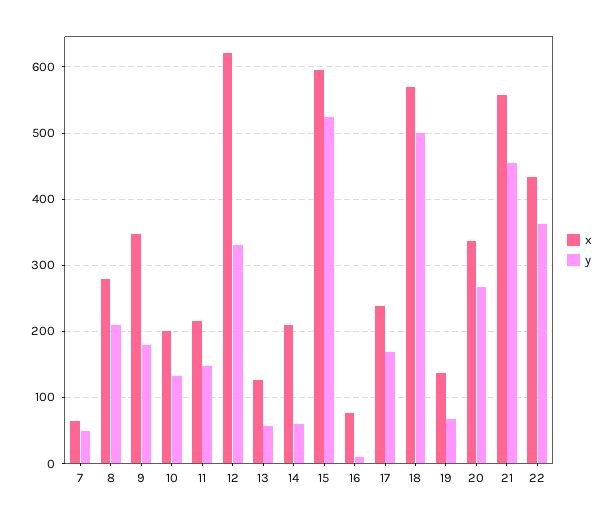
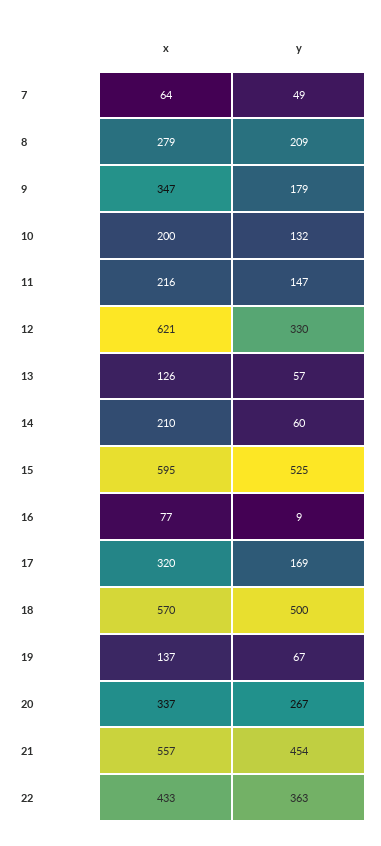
x, 17: 240 -> 320

